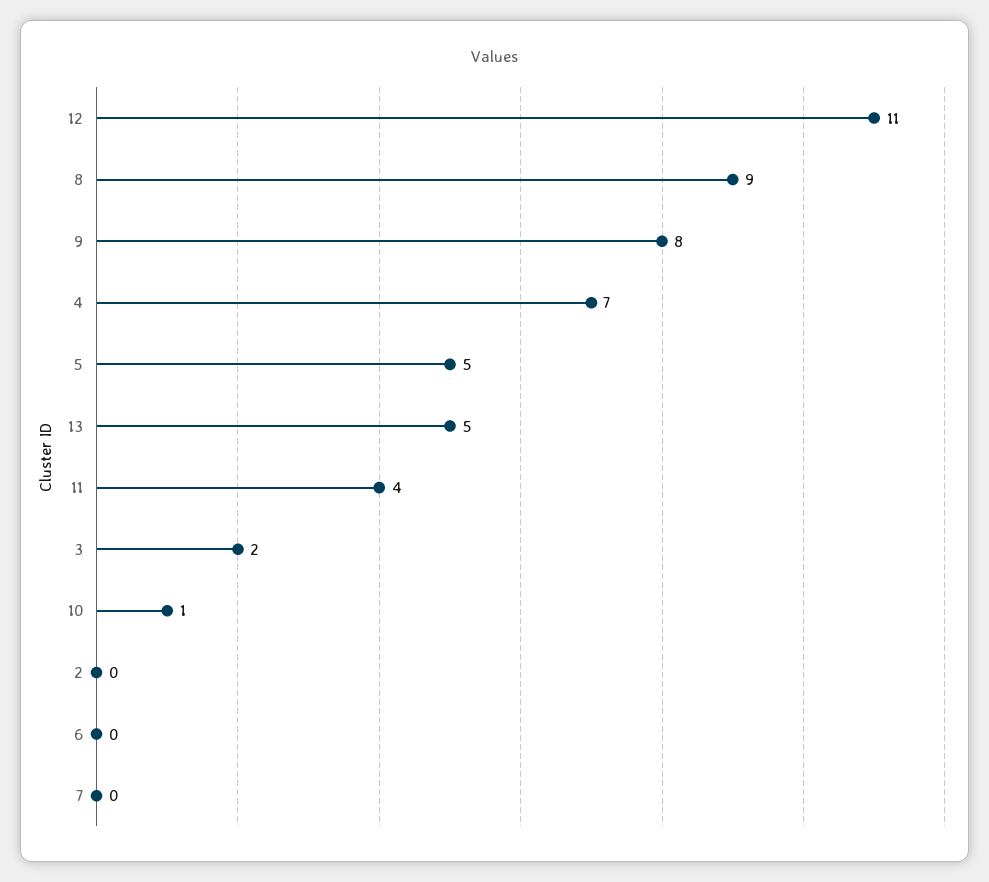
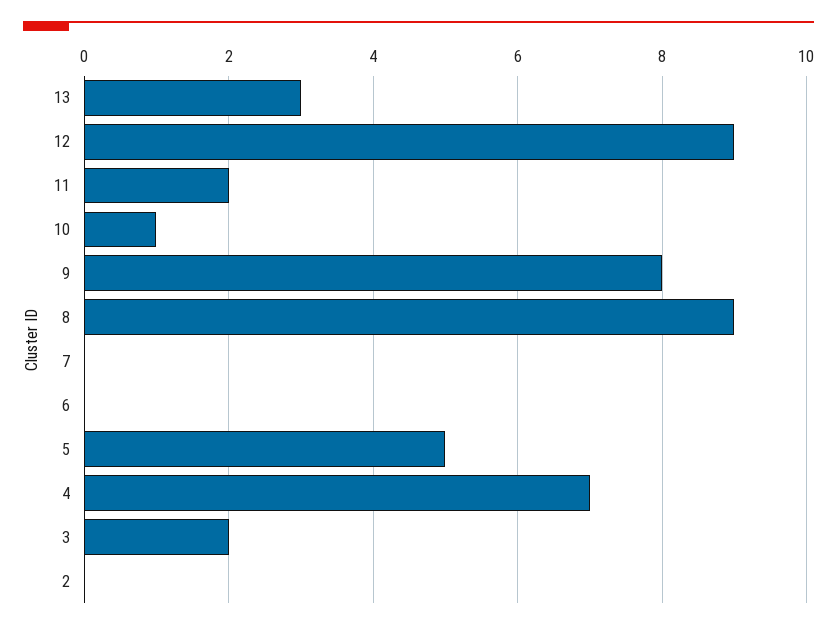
12: 11 -> 9
13: 5 -> 3
11: 4 -> 2

